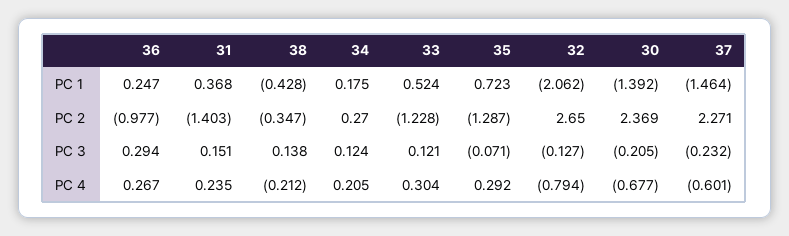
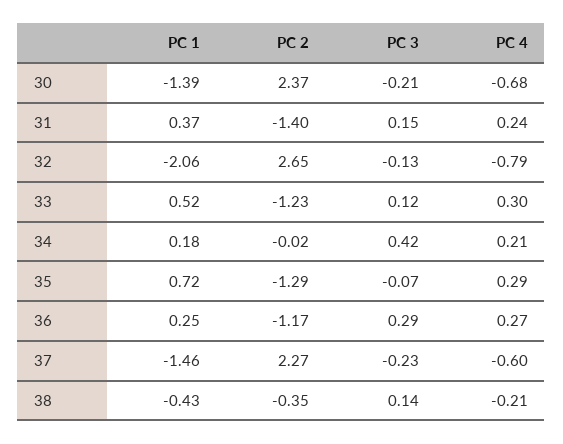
36, PC 2: -0.977 -> -1.17
34, PC 2: 0.27 -> -0.02
34, PC 3: 0.124 -> 0.42

